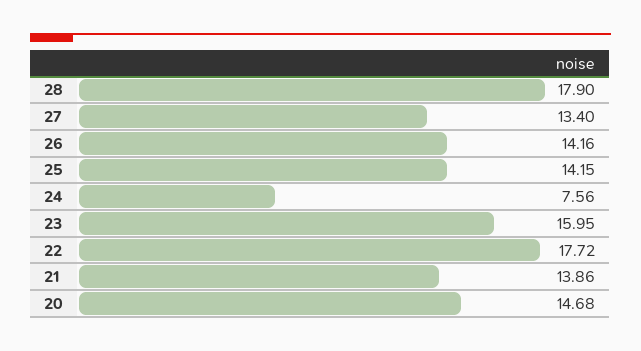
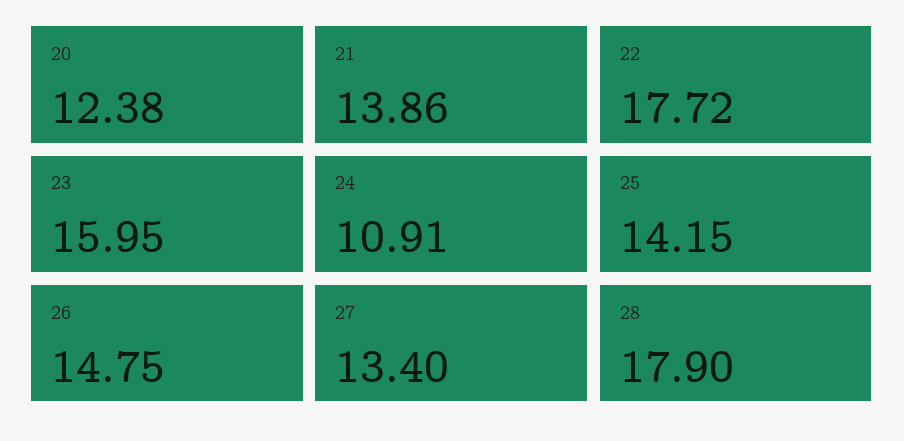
26: 14.16 -> 14.75
24: 7.56 -> 10.91
20: 14.68 -> 12.38

